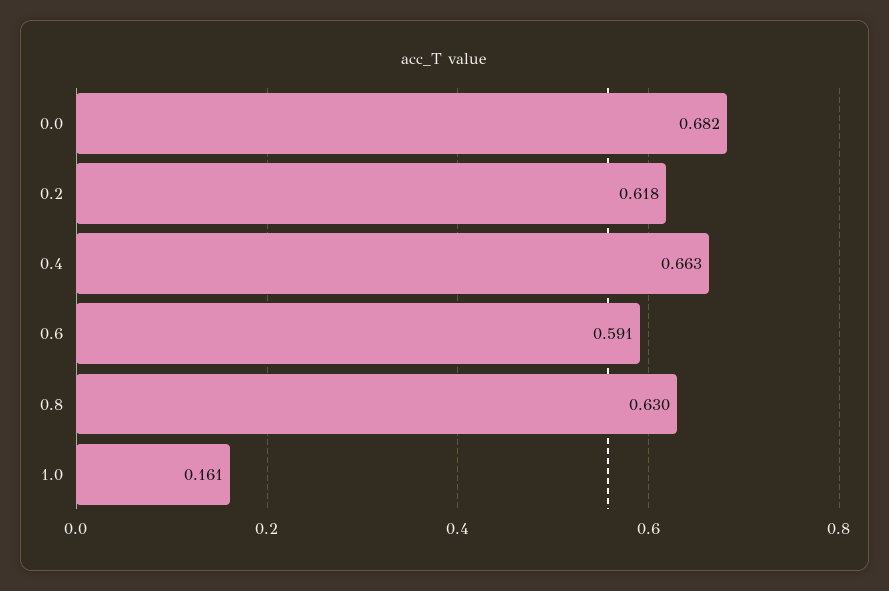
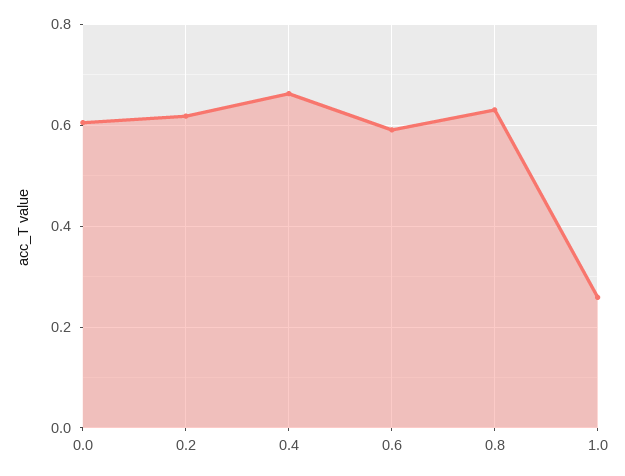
0.0: 0.682 -> 0.6
1.0: 0.161 -> 0.26

